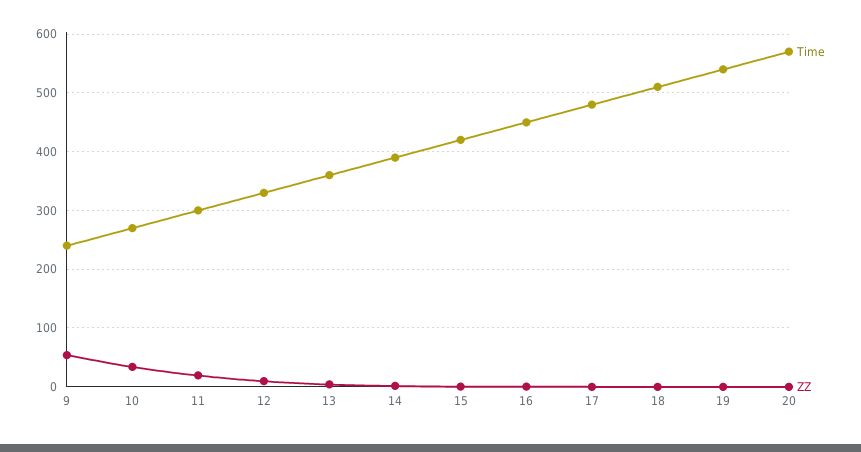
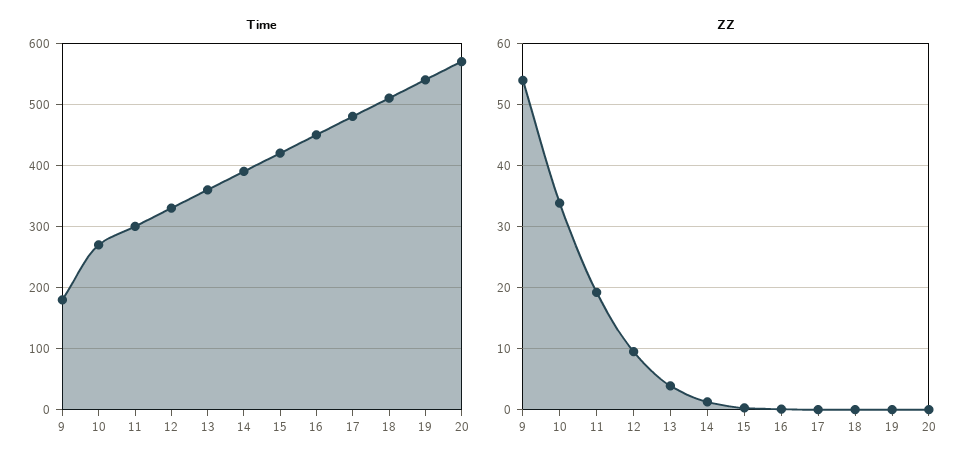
Time, 9: 240 -> 180

